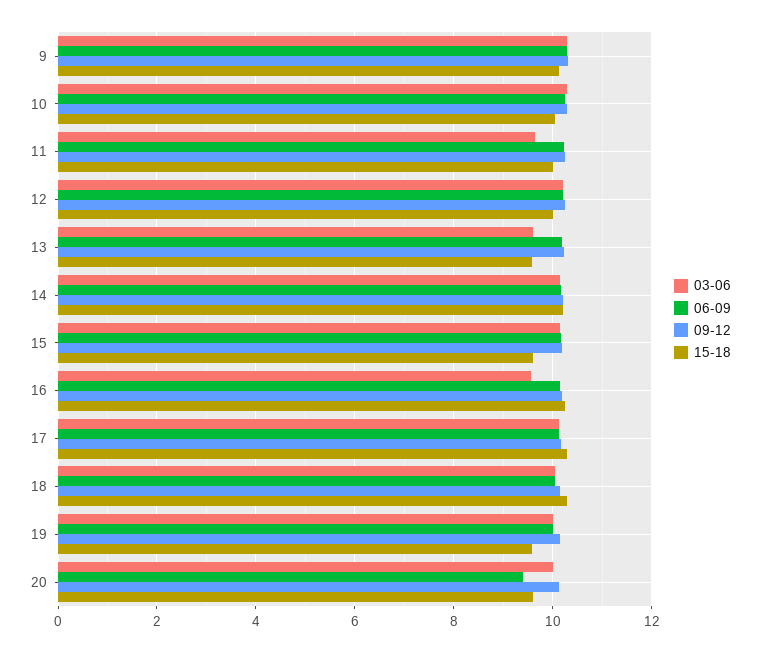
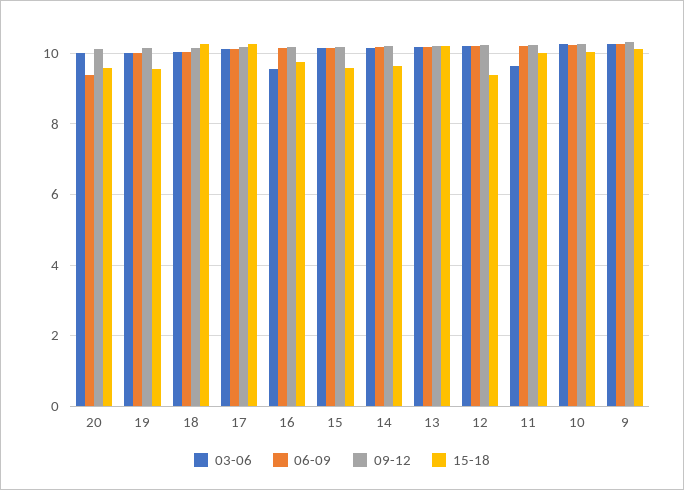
15-18, 12: 10 -> 9.4
03-06, 13: 9.6 -> 10.2
15-18, 13: 9.6 -> 10.2
15-18, 14: 10.2 -> 9.6
15-18, 16: 10.2 -> 9.8

